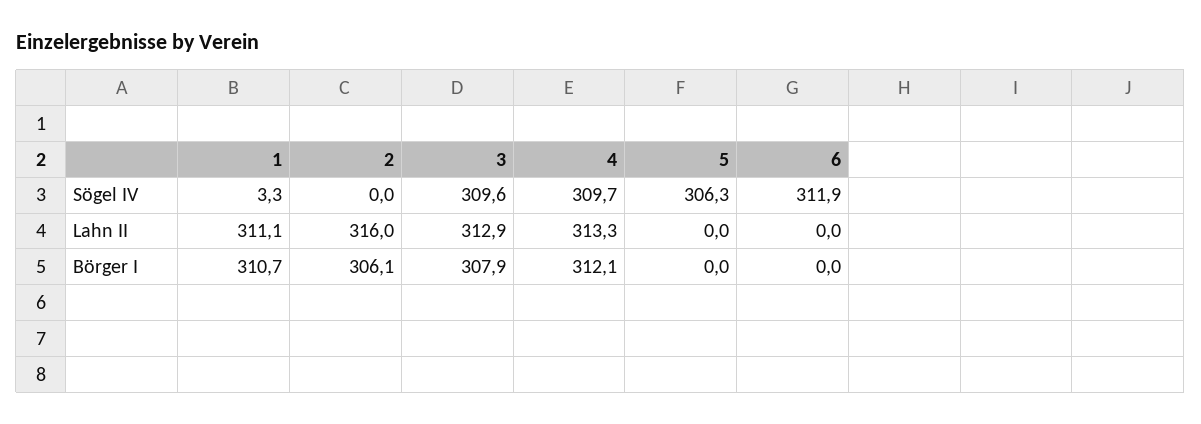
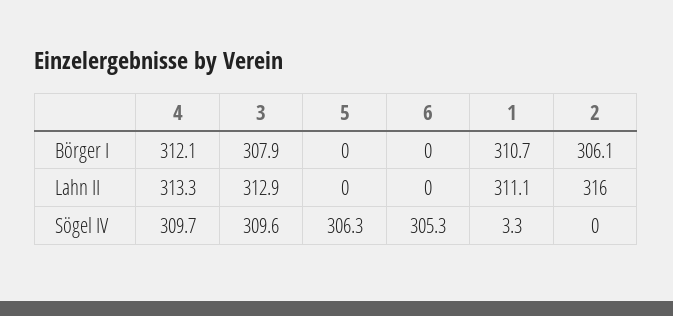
6, Sögel IV: 311.9 -> 305.3

